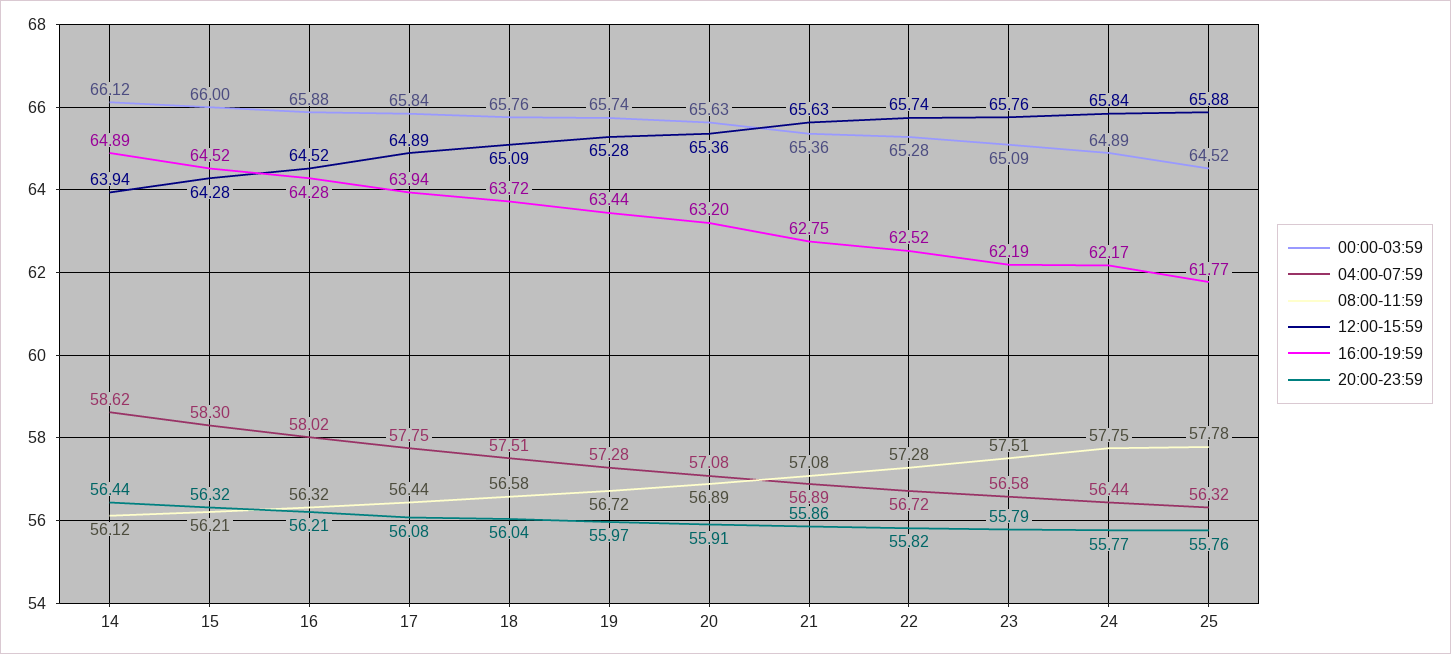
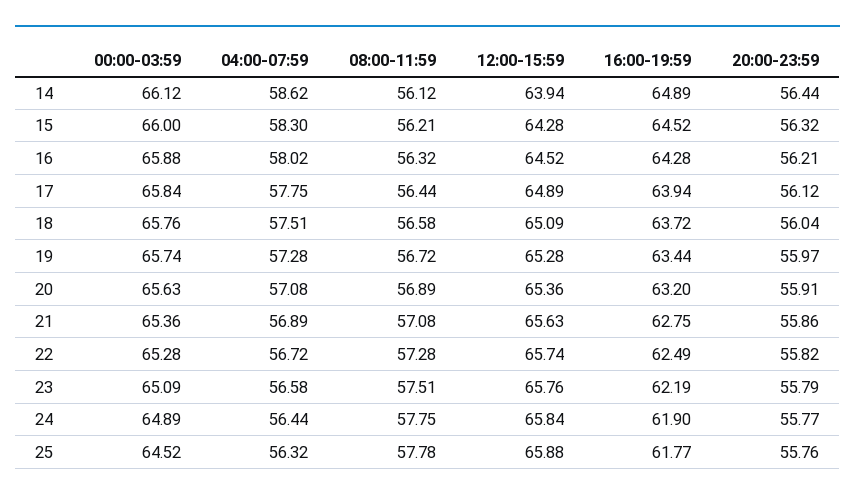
20:00-23:59, 17: 56.08 -> 56.12
16:00-19:59, 22: 62.52 -> 62.49
16:00-19:59, 24: 62.17 -> 61.9

